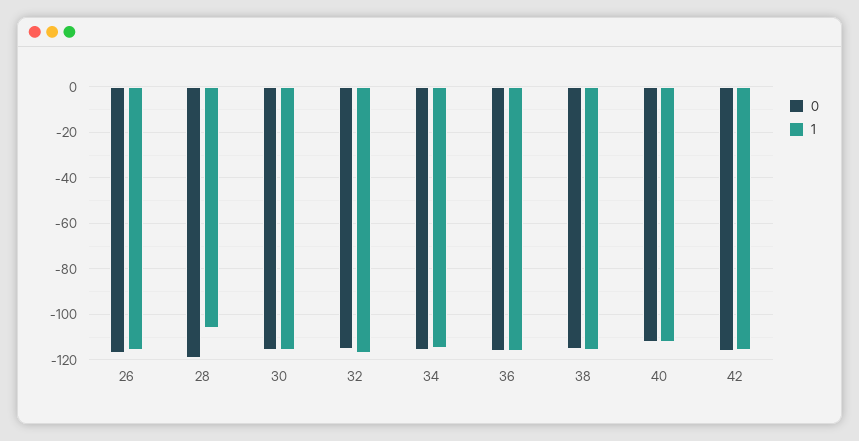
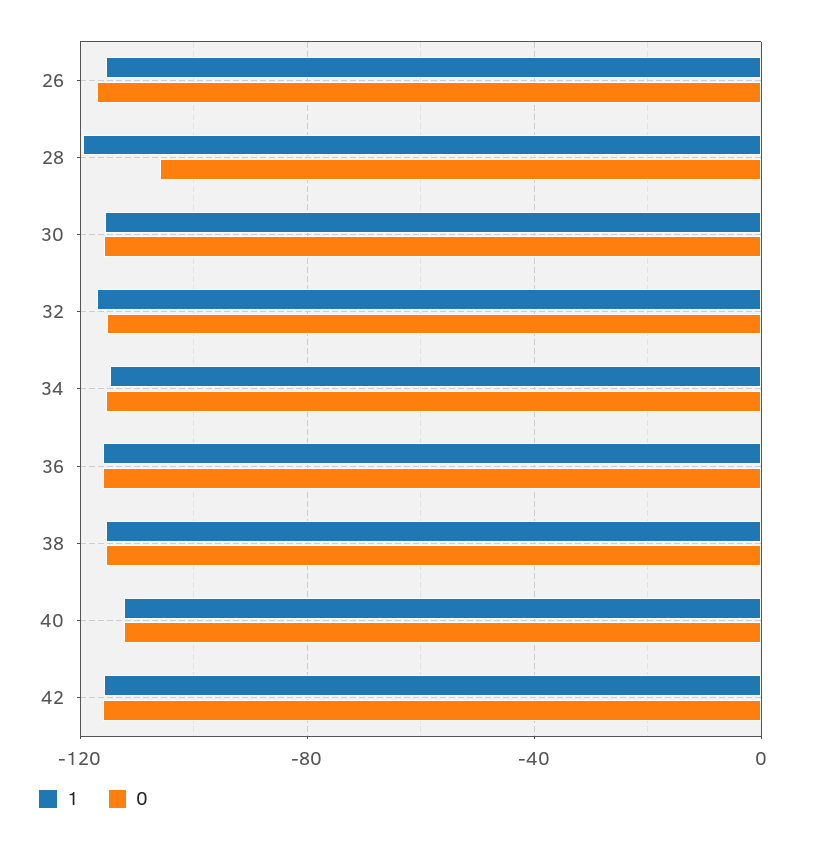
0, 28: -120 -> -105
1, 28: -105 -> -120

